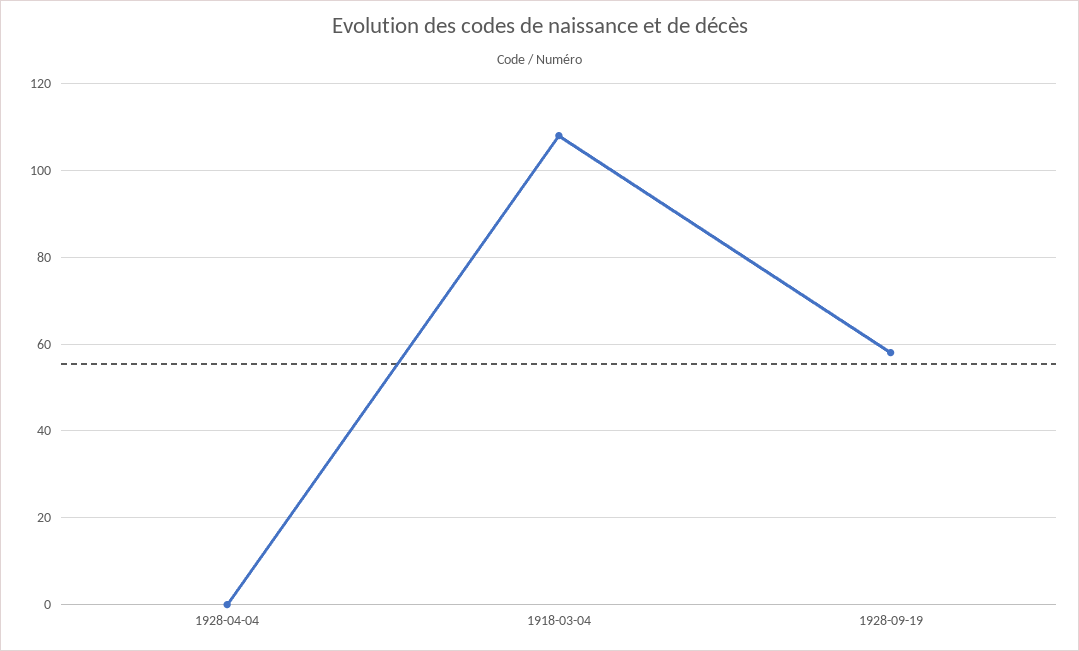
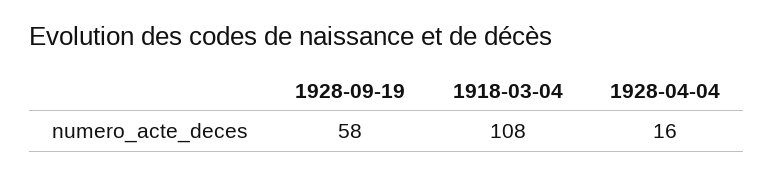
1928-04-04: 0 -> 16

